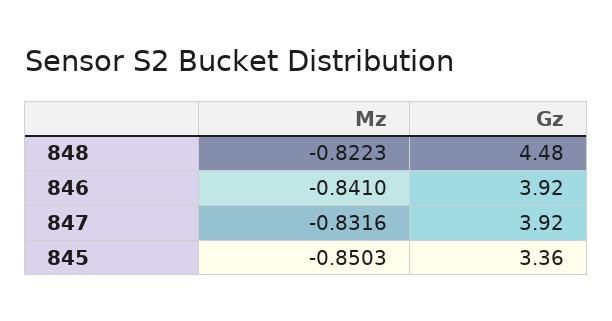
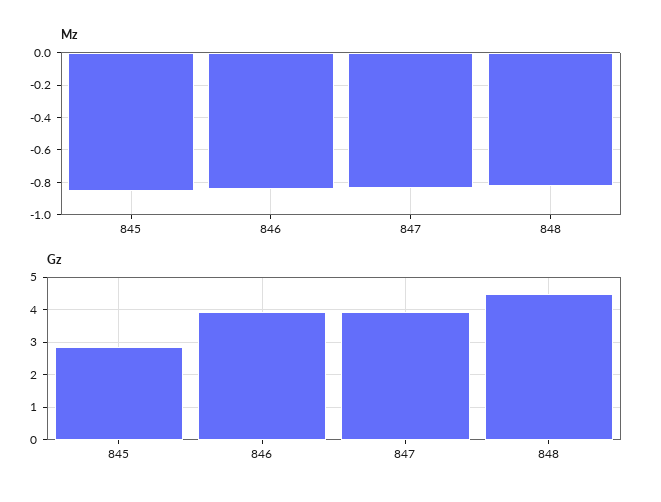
Gz, 845: 3.36 -> 2.8

